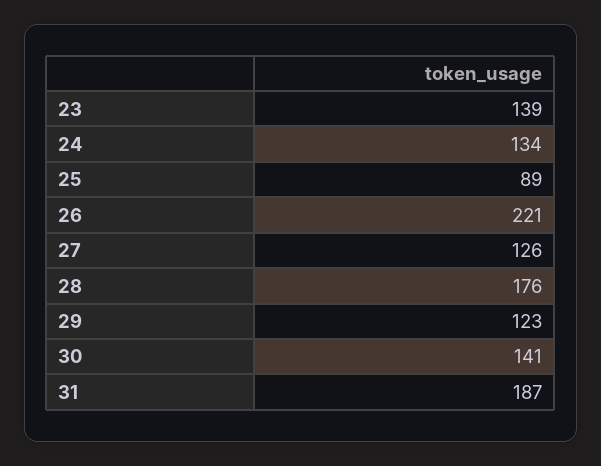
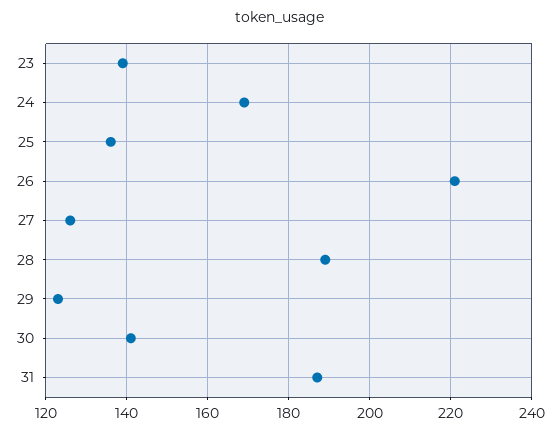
24: 134 -> 170
25: 89 -> 135
28: 176 -> 190

